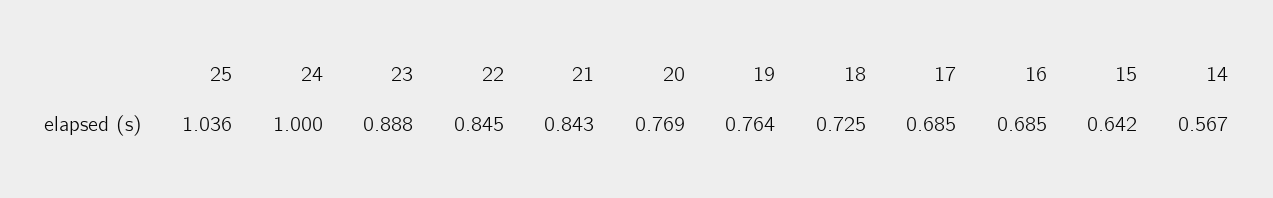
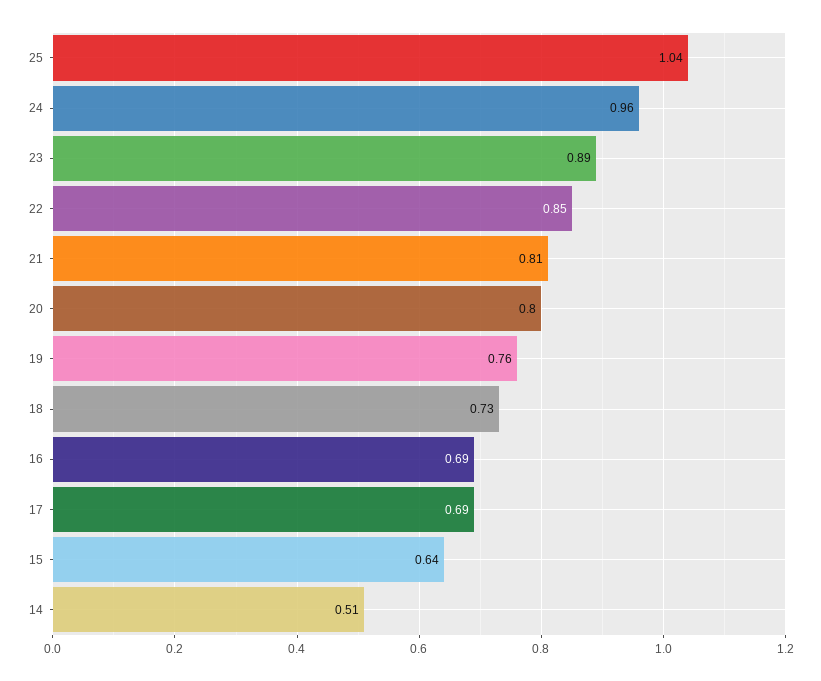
24: 1 -> 0.96
21: 0.843 -> 0.81
20: 0.769 -> 0.8
14: 0.567 -> 0.51

